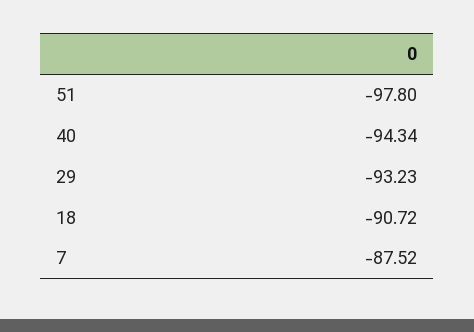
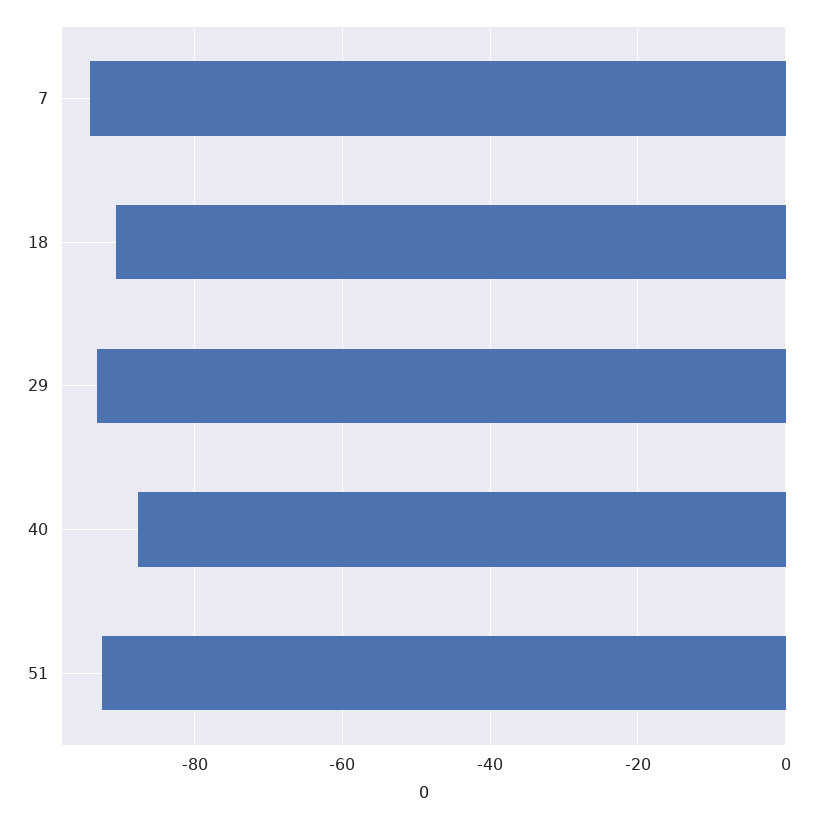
51: -97.8 -> -92
40: -94.34 -> -88
7: -87.52 -> -94

